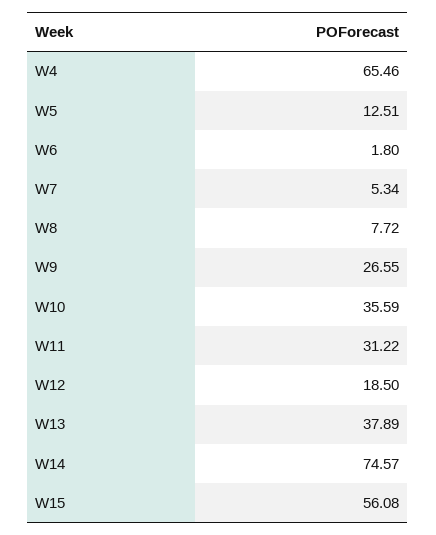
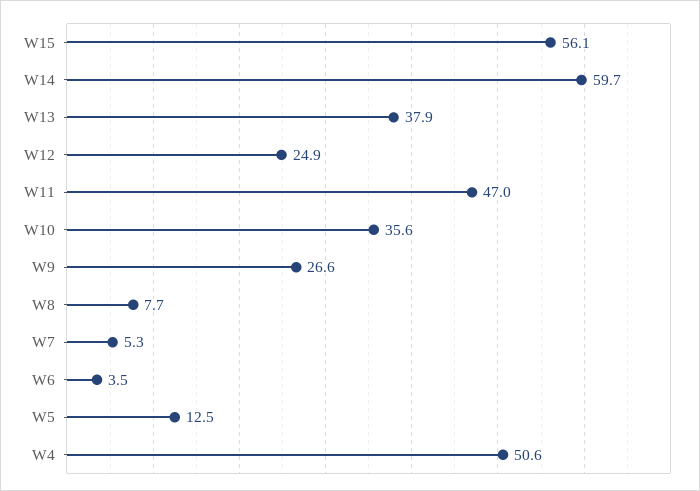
W4: 65.46 -> 50.6
W6: 1.8 -> 3.5
W11: 31.22 -> 47
W12: 18.5 -> 24.9
W14: 74.57 -> 59.7

